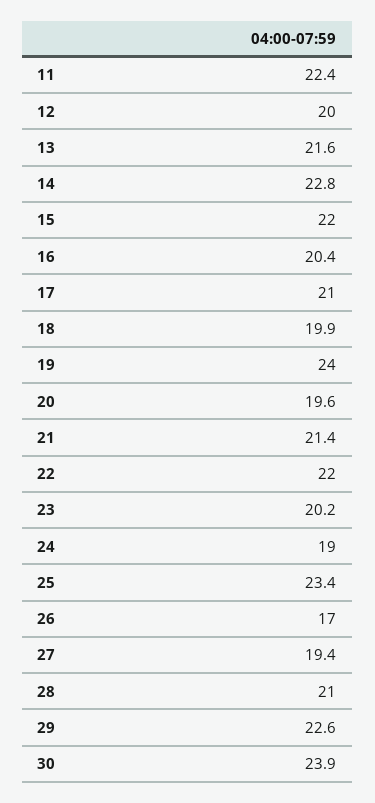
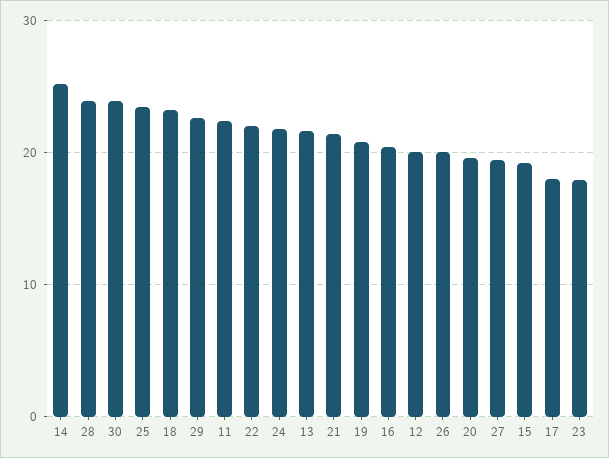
14: 22.8 -> 25
15: 22 -> 19
17: 21 -> 18
18: 19.9 -> 23
19: 24 -> 21
23: 20.2 -> 18
24: 19 -> 22
26: 17 -> 20
28: 21 -> 24

